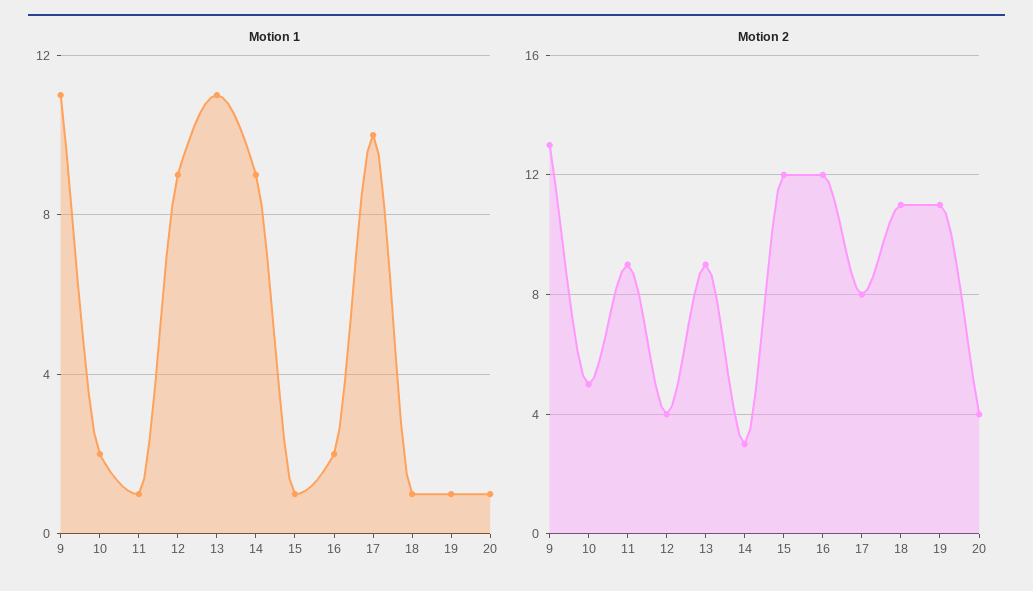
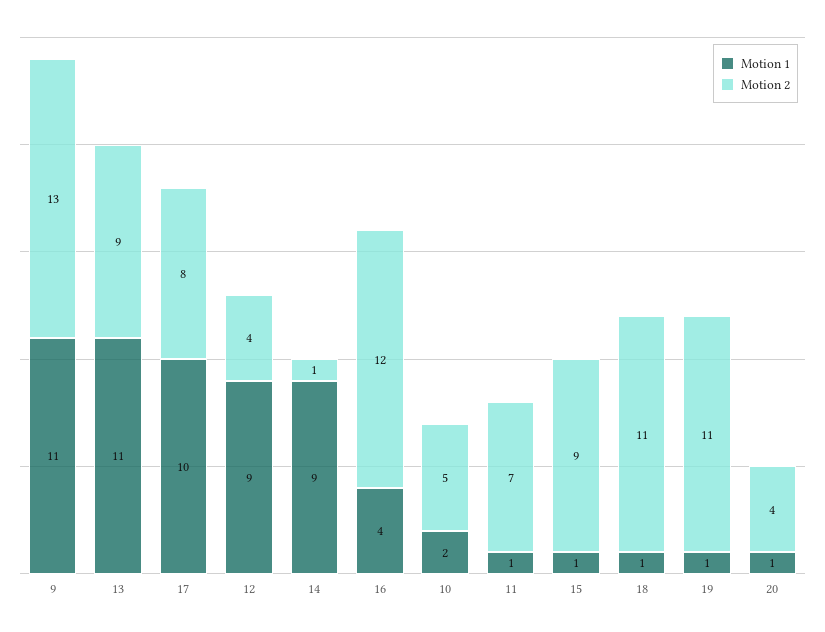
Motion 1, 16: 2 -> 4
Motion 2, 11: 9 -> 7
Motion 2, 14: 3 -> 1
Motion 2, 15: 12 -> 9

